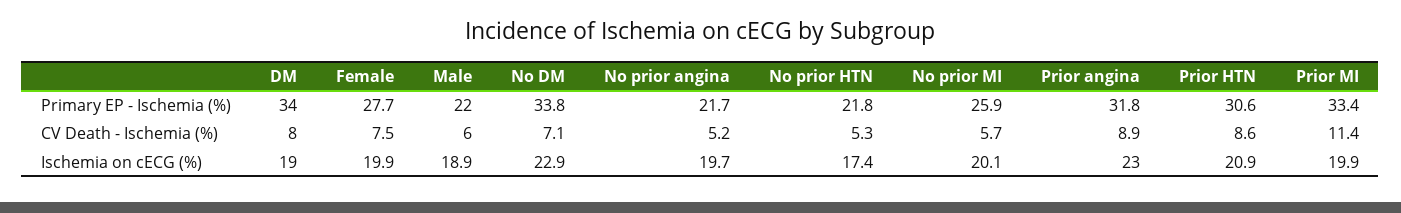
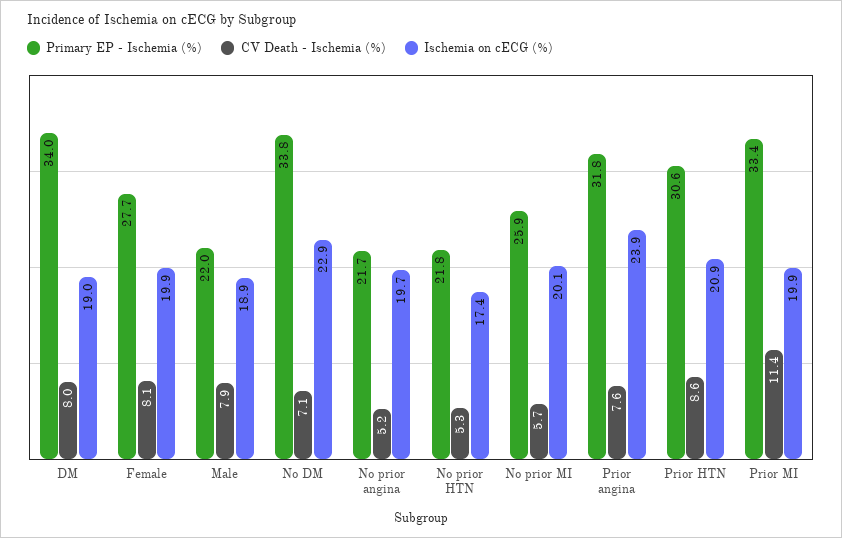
CV Death - Ischemia (%), Female: 7.5 -> 8.1
CV Death - Ischemia (%), Male: 6 -> 7.9
CV Death - Ischemia (%), Prior angina: 8.9 -> 7.6
Ischemia on cECG (%), Prior angina: 23 -> 23.9

